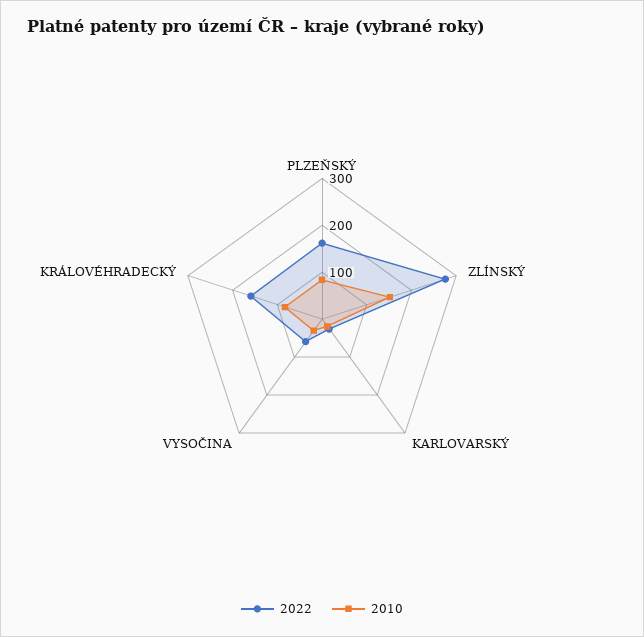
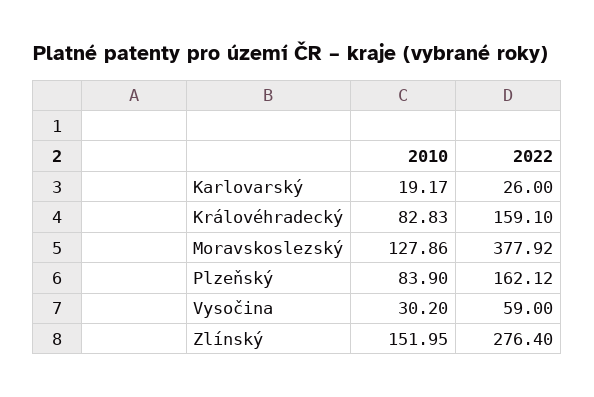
2010, Moravskoslezský: none -> 127.86
2022, Moravskoslezský: none -> 377.92

